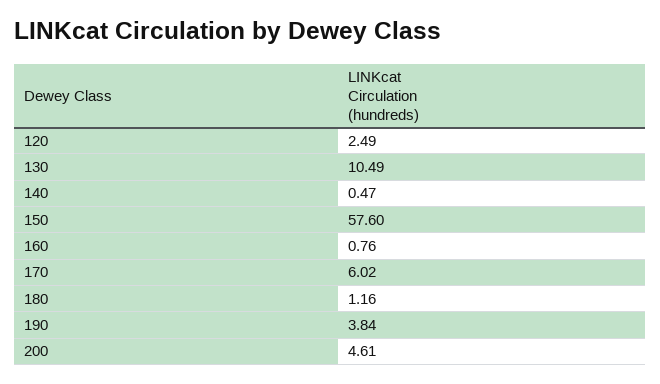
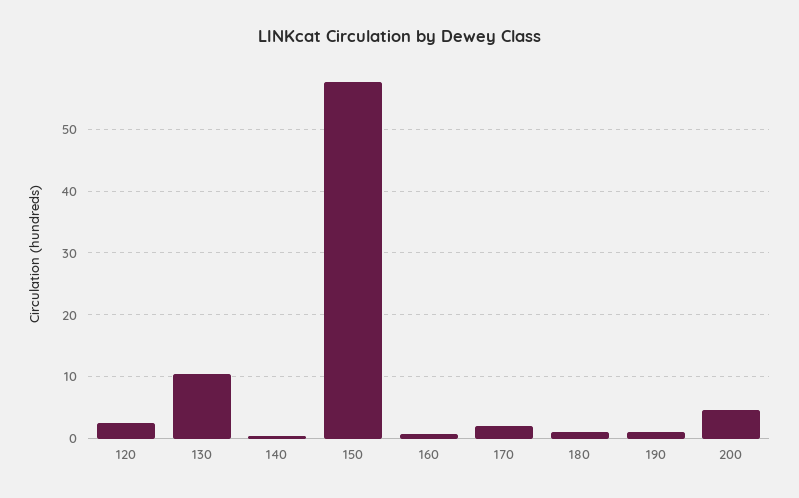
170: 6.02 -> 2
190: 3.84 -> 1

